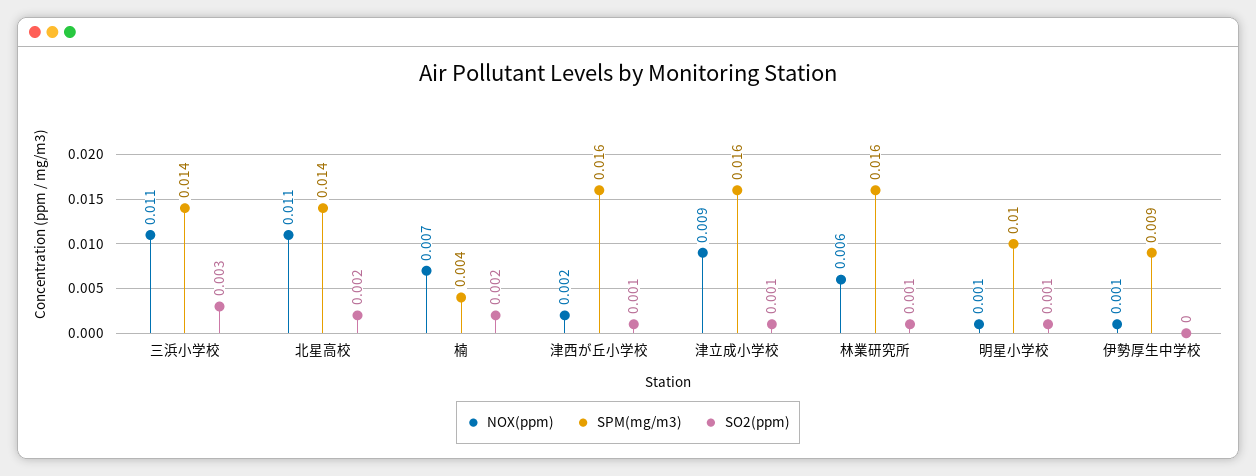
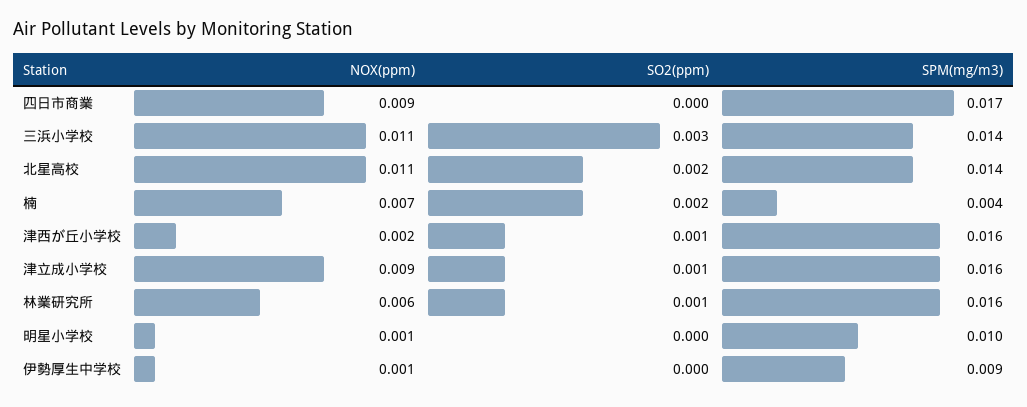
SO2(ppm), 明星小学校: 0.001 -> 0
NOX(ppm), 四日市商業: none -> 0.009
SO2(ppm), 四日市商業: none -> 0
SPM(mg/m3), 四日市商業: none -> 0.017

